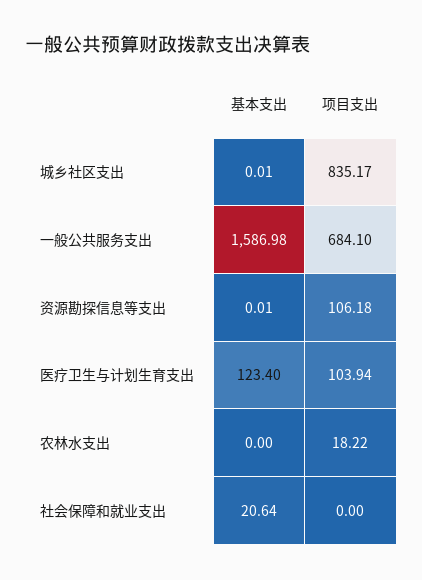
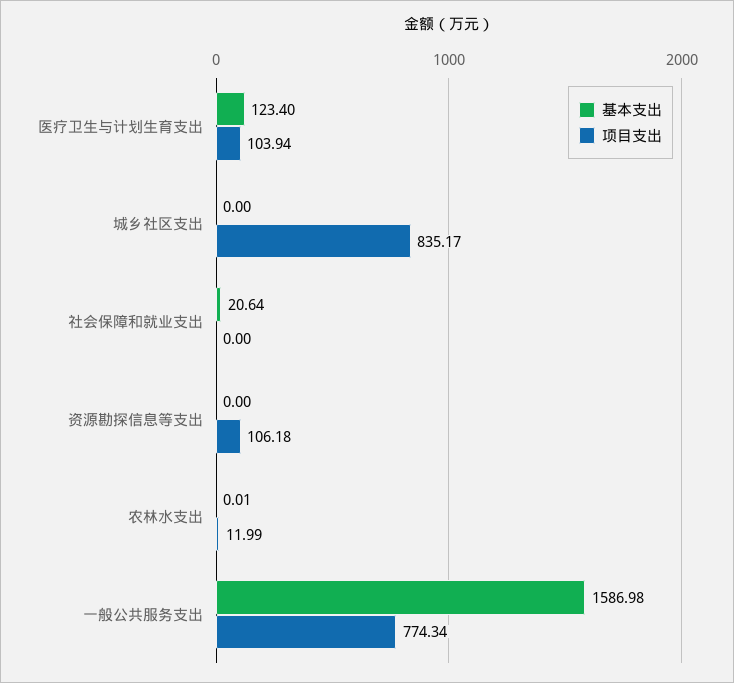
基本支出, 城乡社区支出: 0.01 -> 0
项目支出, 一般公共服务支出: 684.1 -> 774.34
基本支出, 资源勘探信息等支出: 0.01 -> 0
基本支出, 农林水支出: 0 -> 0.01
项目支出, 农林水支出: 18.22 -> 11.99

